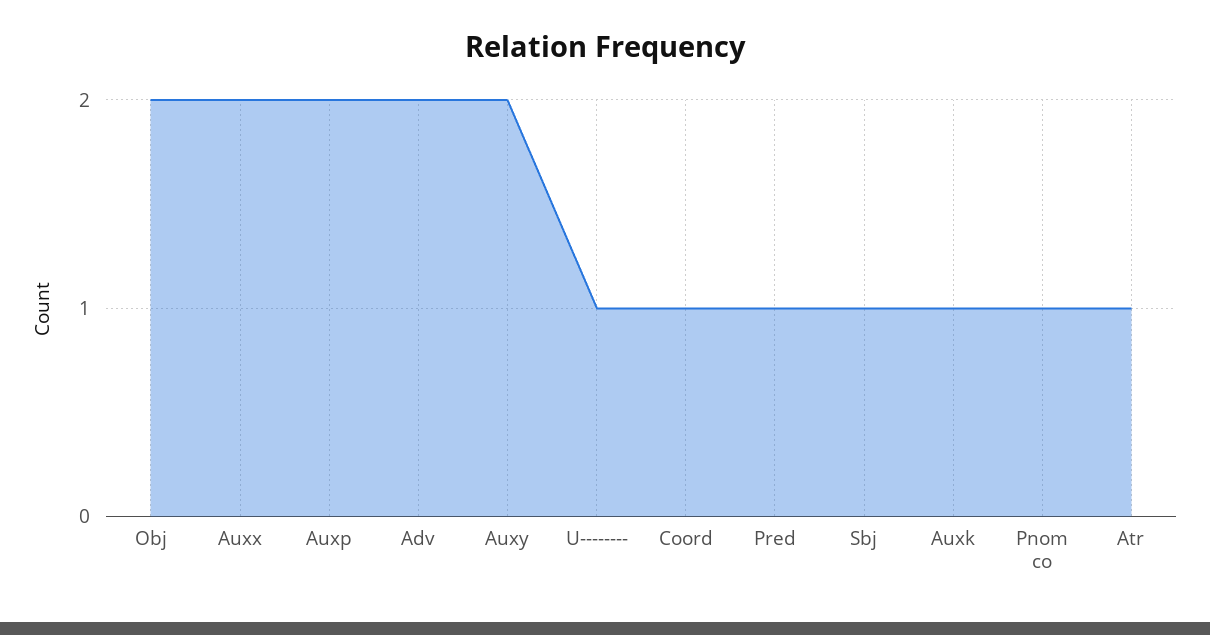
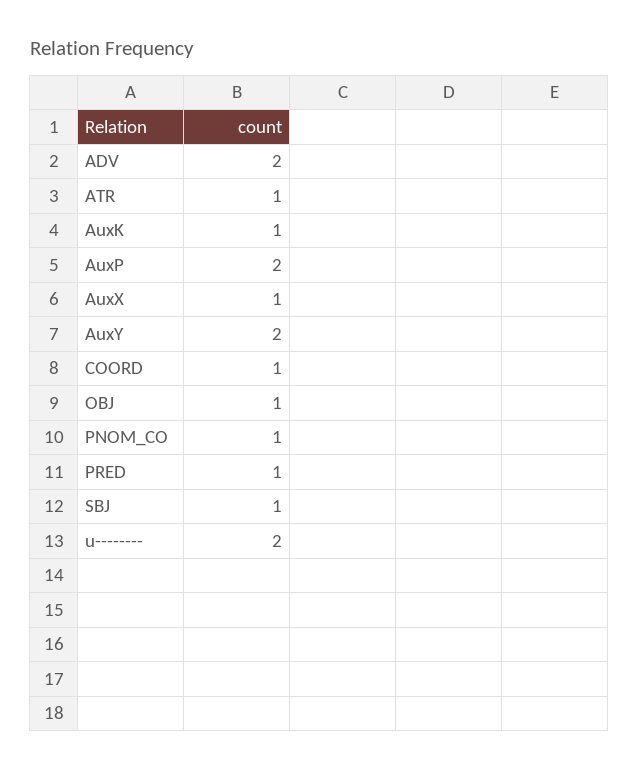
Obj: 2 -> 1
Auxx: 2 -> 1
U--------: 1 -> 2

